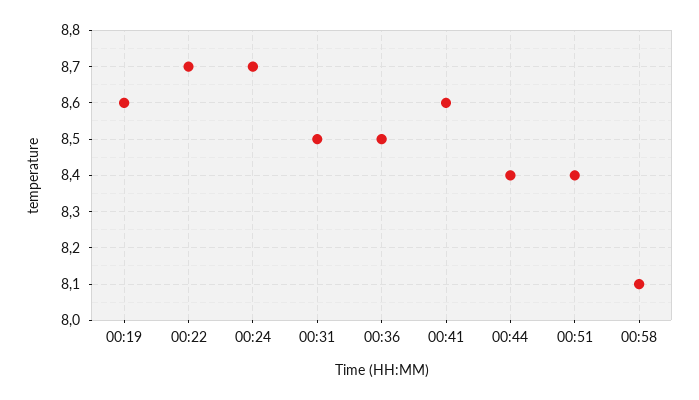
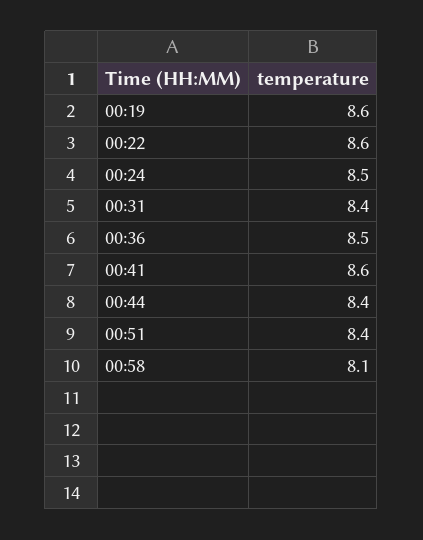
00:22: 8.7 -> 8.6
00:24: 8.7 -> 8.5
00:31: 8.5 -> 8.4

